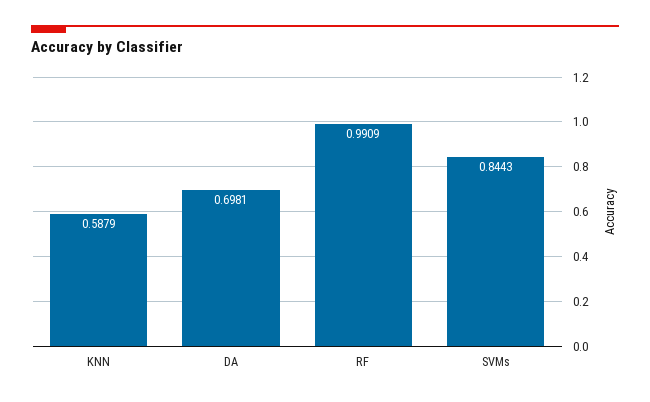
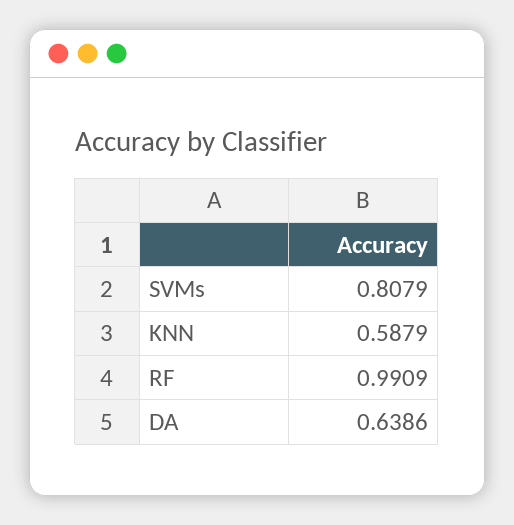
DA: 0.6981 -> 0.6386
SVMs: 0.8443 -> 0.8079

